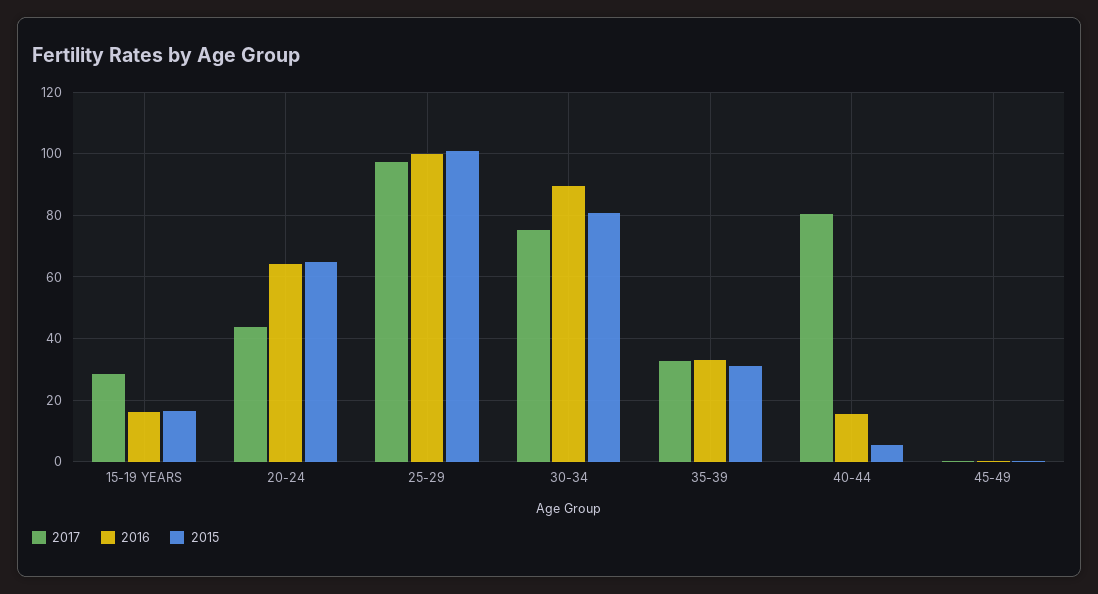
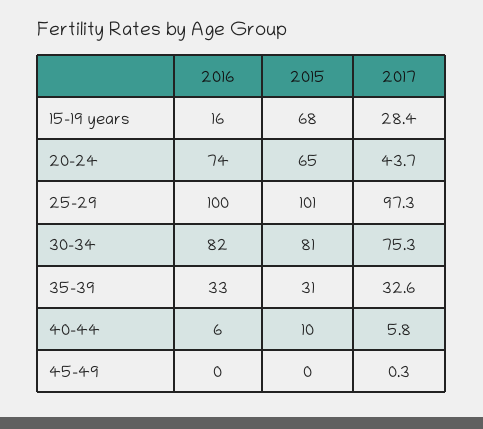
2015, 15-19 YEARS: 16 -> 68
2016, 20-24: 64 -> 74
2016, 30-34: 90 -> 82
2017, 40-44: 80 -> 5.8
2016, 40-44: 16 -> 6
2015, 40-44: 6 -> 10

